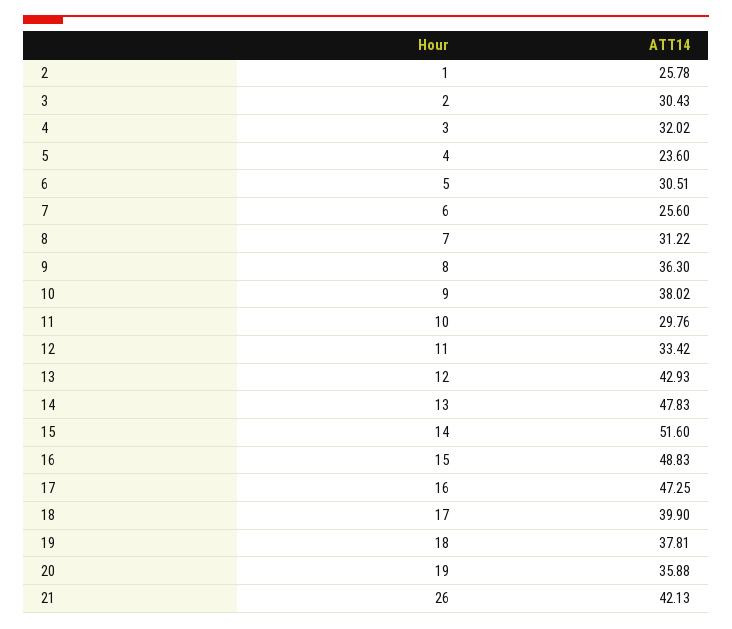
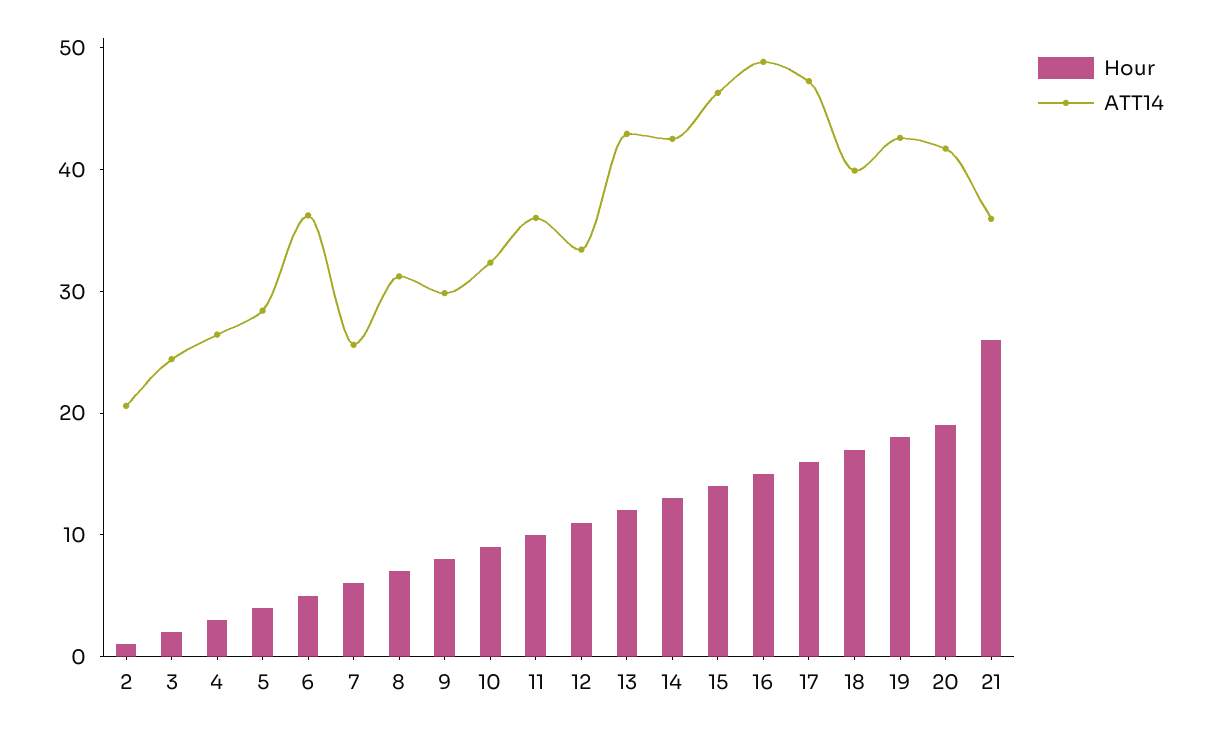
ATT14, 2: 25.78 -> 20
ATT14, 3: 30.43 -> 24
ATT14, 4: 32.02 -> 26
ATT14, 5: 23.6 -> 28
ATT14, 6: 30.51 -> 36
ATT14, 9: 36.3 -> 30
ATT14, 10: 38.02 -> 32
ATT14, 11: 29.76 -> 36
ATT14, 14: 47.83 -> 42
ATT14, 15: 51.6 -> 46
ATT14, 19: 37.81 -> 42
ATT14, 20: 35.88 -> 42
ATT14, 21: 42.13 -> 36

